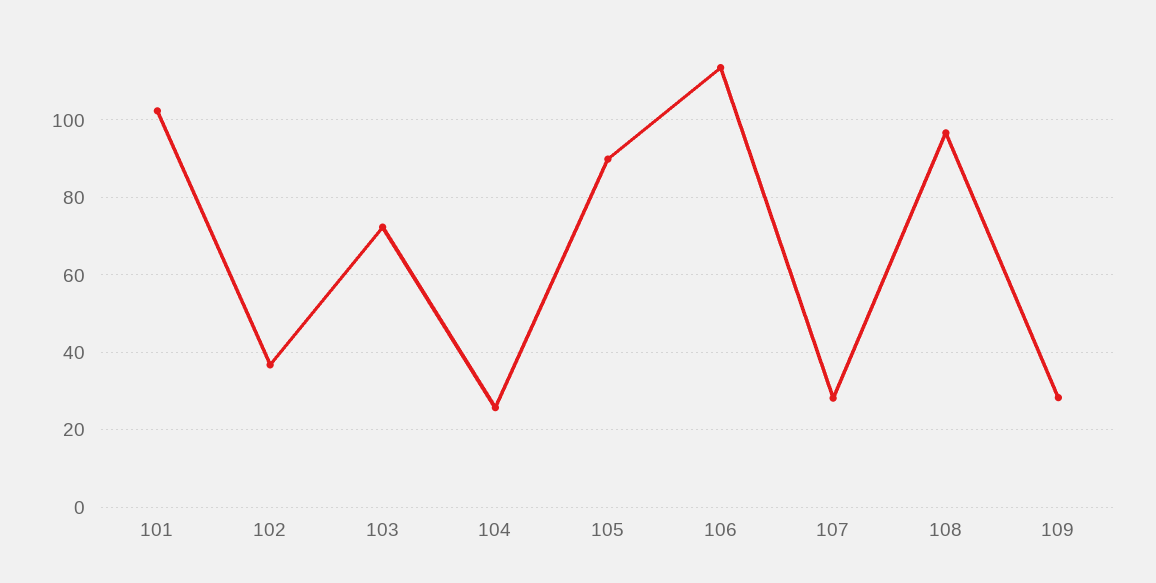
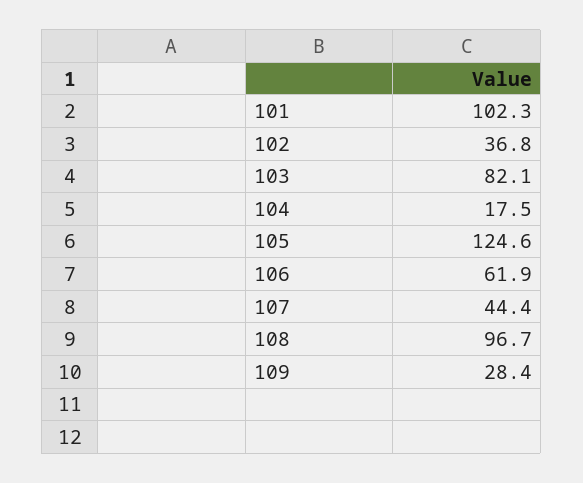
103: 72 -> 82.1
104: 26 -> 17.5
105: 90 -> 124.6
106: 114 -> 61.9
107: 28 -> 44.4

